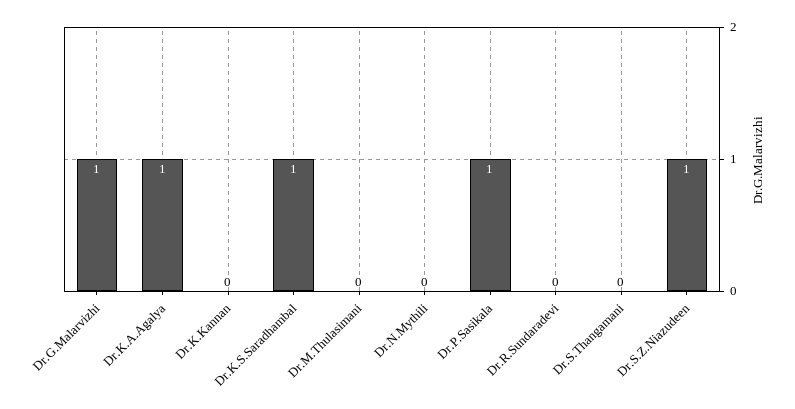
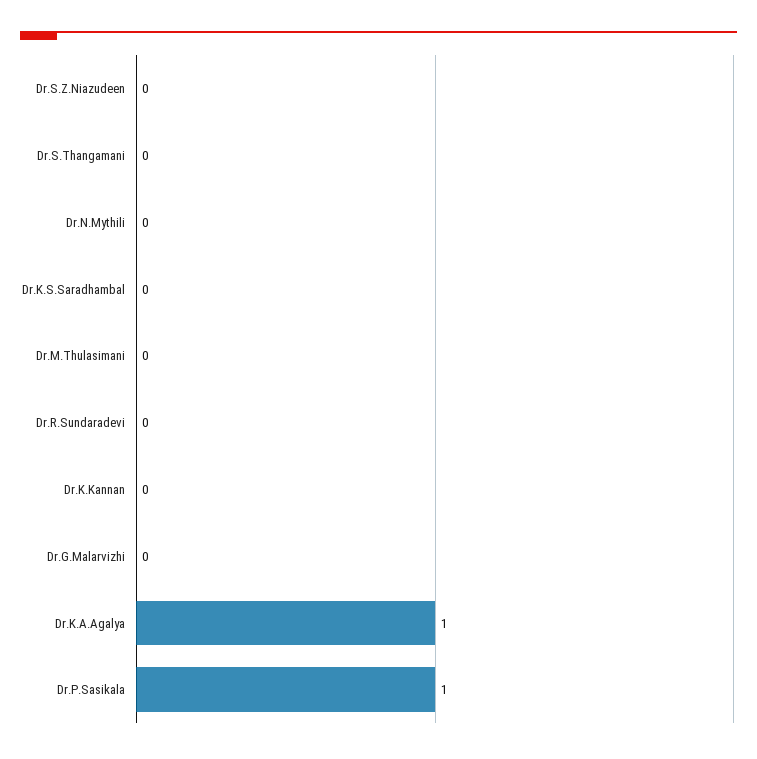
Dr.G.Malarvizhi: 1 -> 0
Dr.K.S.Saradhambal: 1 -> 0
Dr.S.Z.Niazudeen: 1 -> 0

